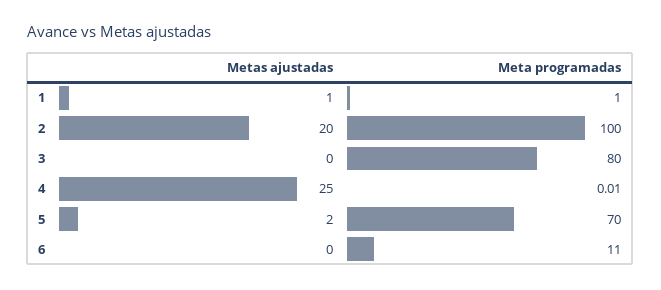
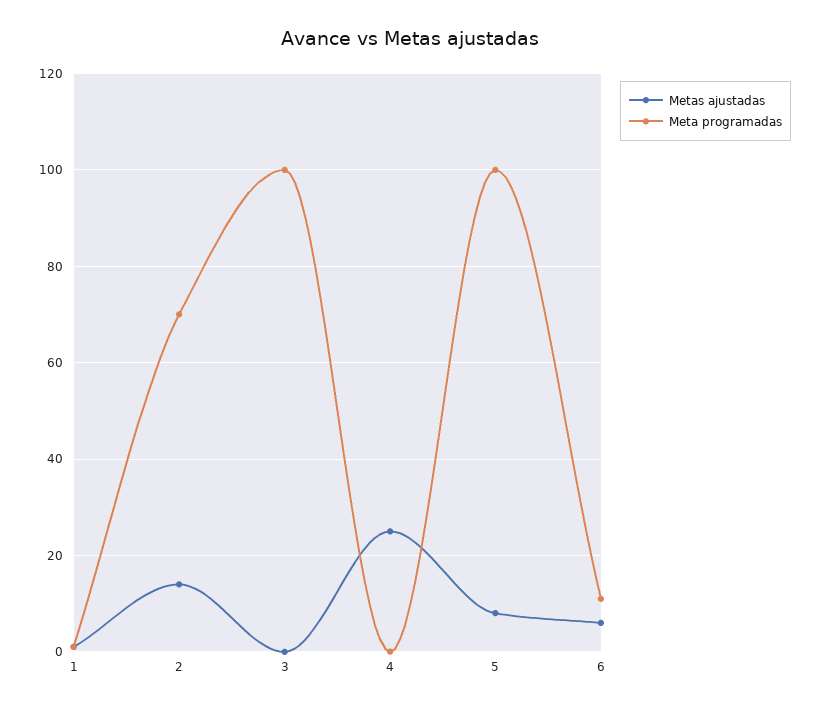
Metas ajustadas, 2: 20 -> 14
Meta programadas, 2: 100 -> 70
Meta programadas, 3: 80 -> 100
Metas ajustadas, 5: 2 -> 8
Meta programadas, 5: 70 -> 100
Metas ajustadas, 6: 0 -> 6

